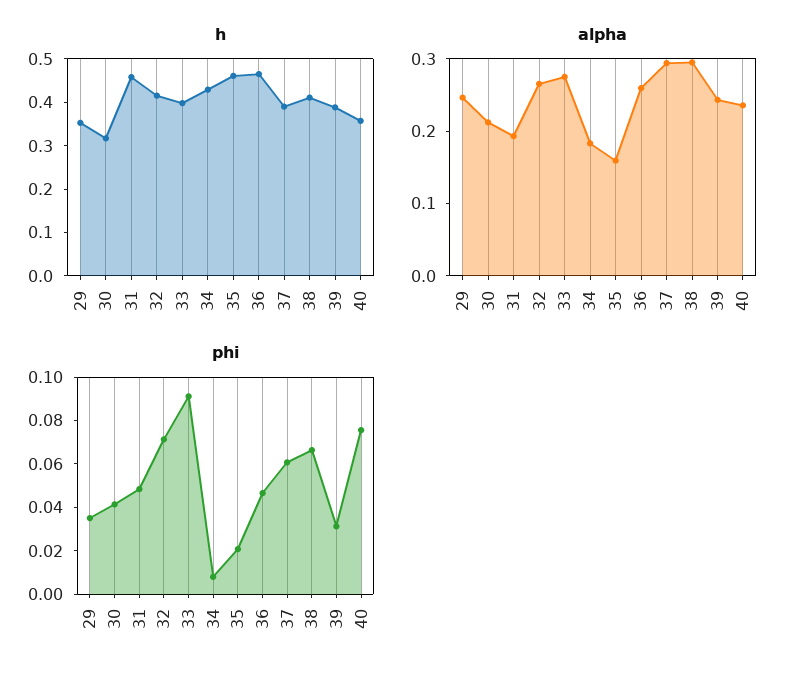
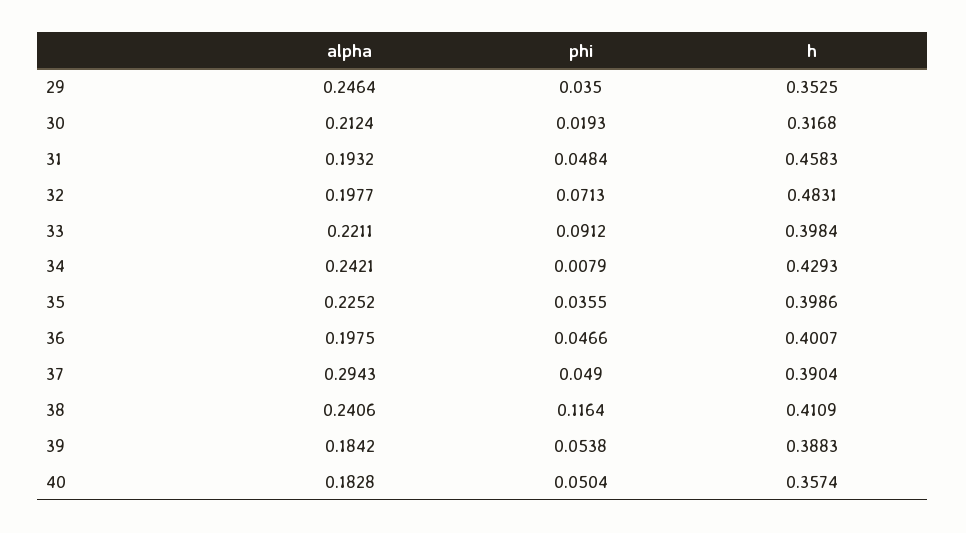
h, 32: 0.42 -> 0.4831
h, 35: 0.46 -> 0.3986
h, 36: 0.46 -> 0.4007
alpha, 32: 0.26 -> 0.1977
alpha, 33: 0.28 -> 0.2211
alpha, 34: 0.18 -> 0.2421
alpha, 35: 0.16 -> 0.2252
alpha, 36: 0.26 -> 0.1975
alpha, 38: 0.3 -> 0.2406
alpha, 39: 0.24 -> 0.1842
alpha, 40: 0.24 -> 0.1828
phi, 30: 0.04 -> 0.0193
phi, 35: 0.02 -> 0.0355
phi, 37: 0.06 -> 0.049
phi, 38: 0.065 -> 0.1164
phi, 39: 0.03 -> 0.0538
phi, 40: 0.075 -> 0.0504

